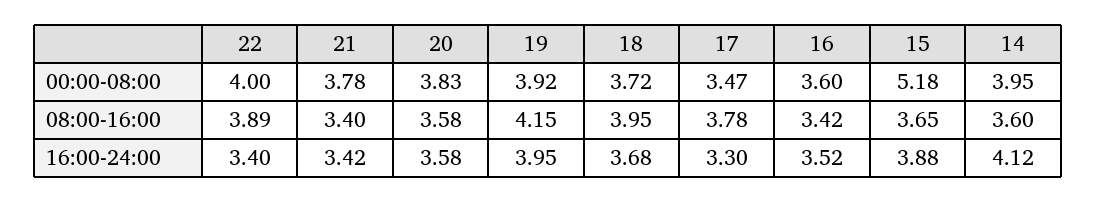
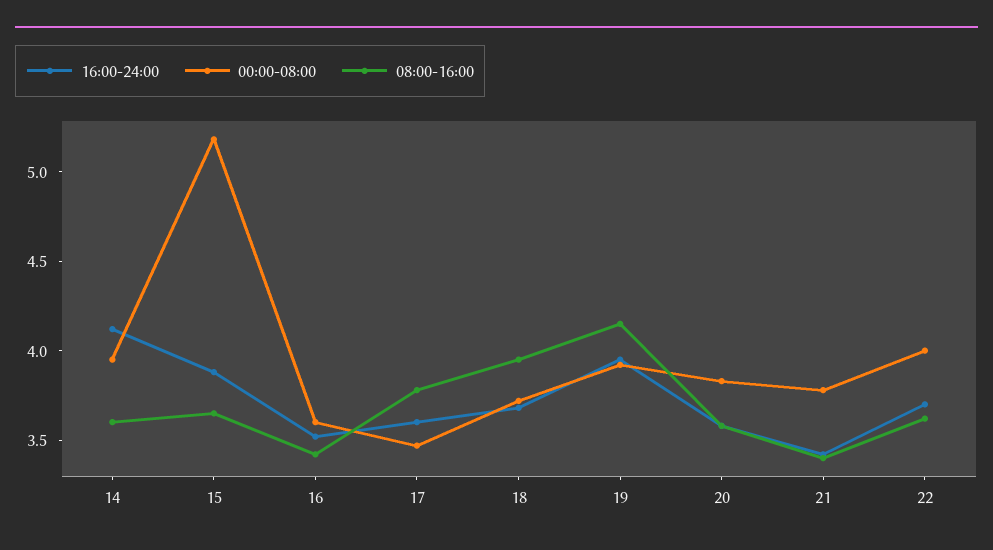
08:00-16:00, 22: 3.89 -> 3.6
16:00-24:00, 22: 3.4 -> 3.7
16:00-24:00, 17: 3.3 -> 3.6

